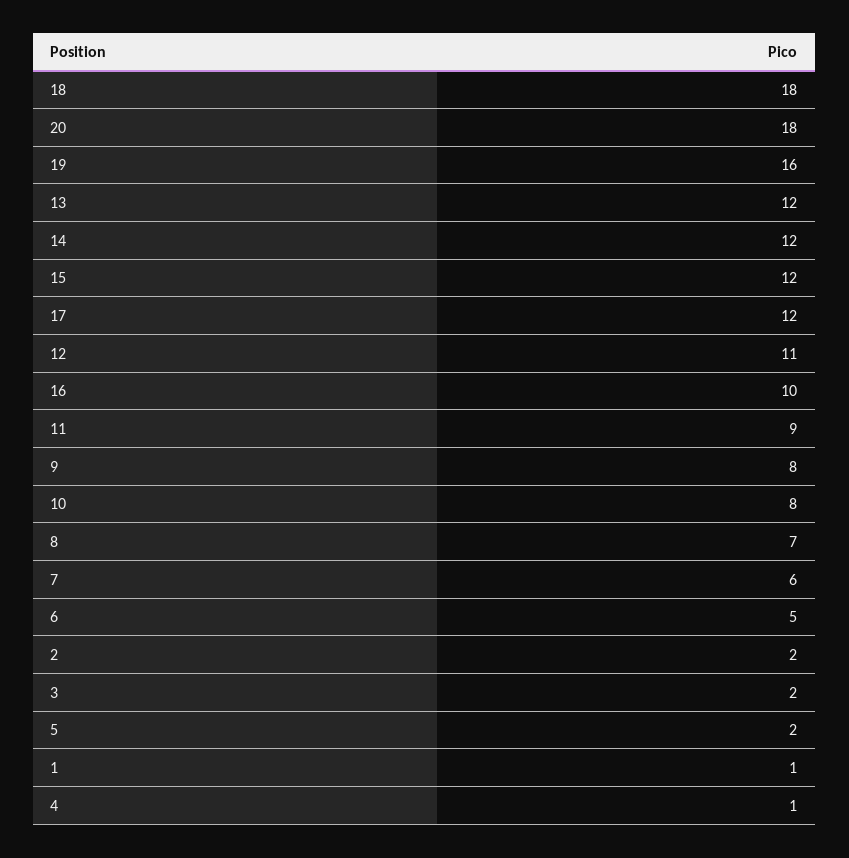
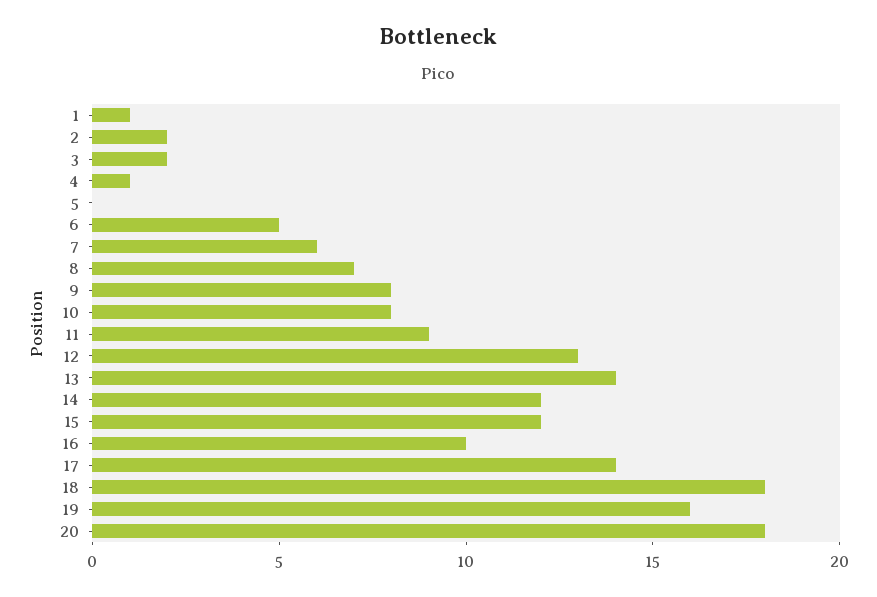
13: 12 -> 14
17: 12 -> 14
12: 11 -> 13
5: 2 -> 0

